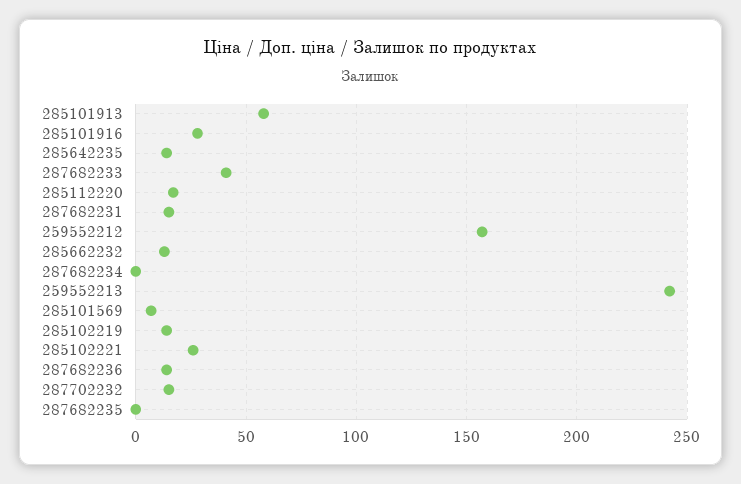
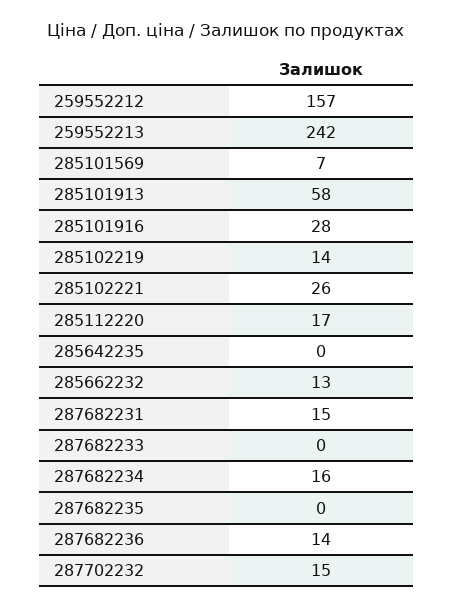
285642235: 15 -> 0
287682233: 40 -> 0
287682234: 0 -> 16

